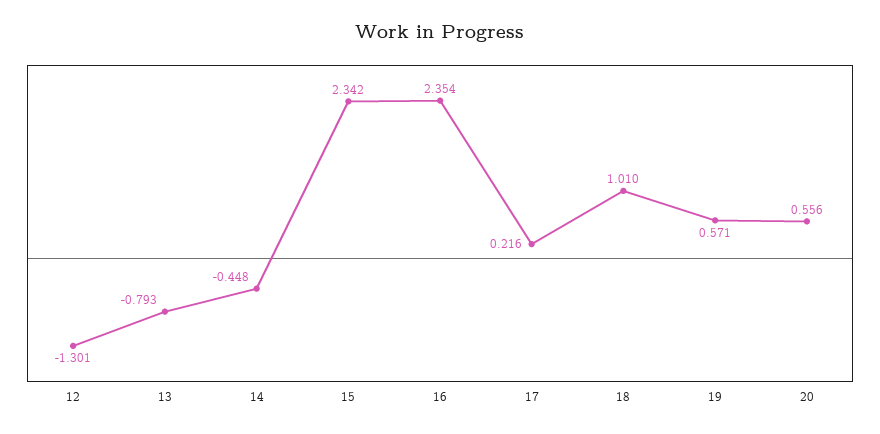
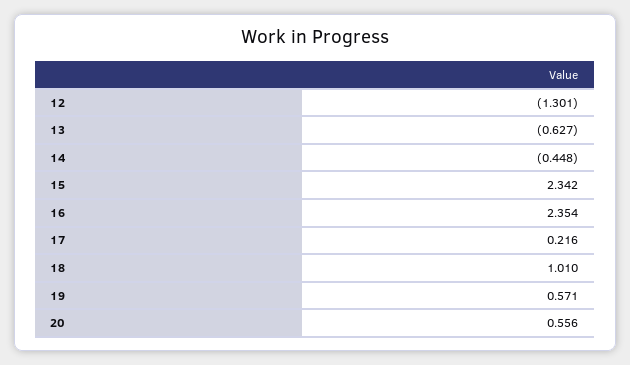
13: -0.793 -> -0.627

